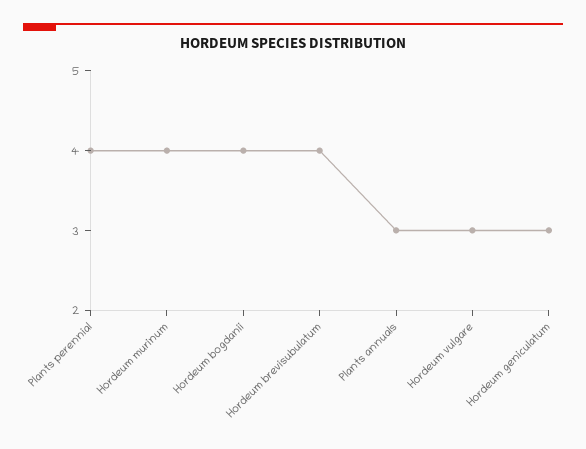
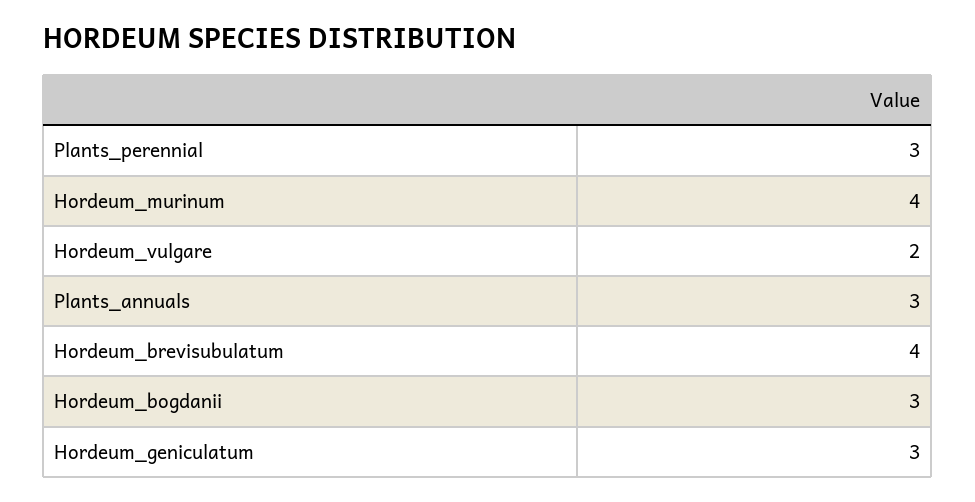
Plants perennial: 4 -> 3
Hordeum bogdanii: 4 -> 3
Hordeum vulgare: 3 -> 2

